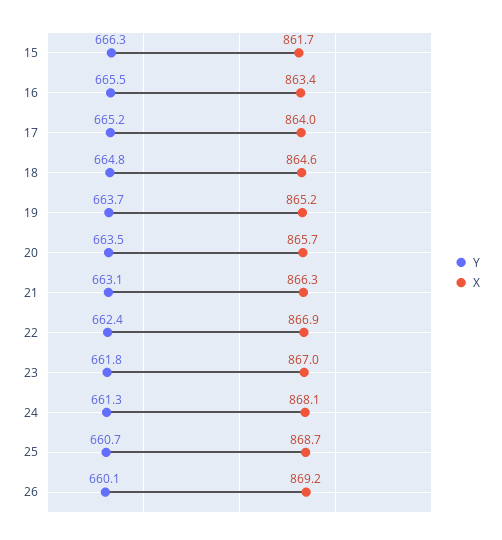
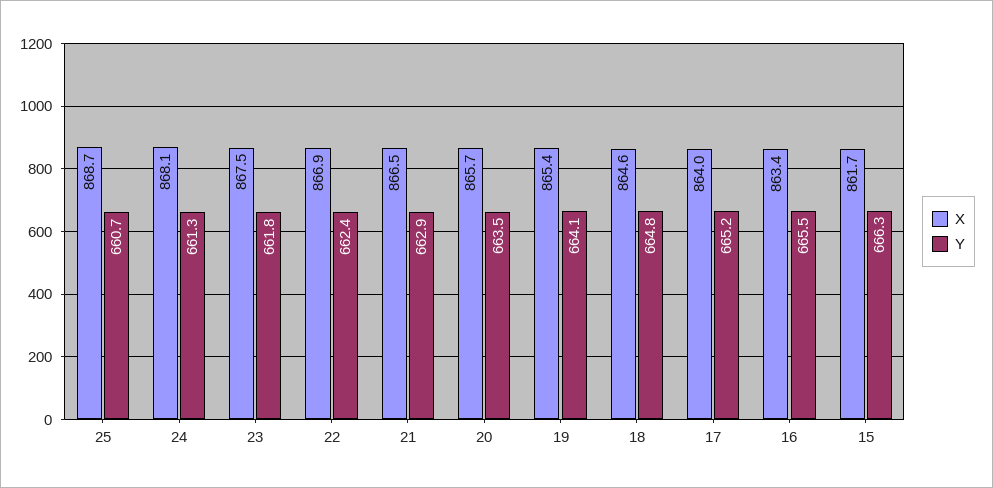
Y, 19: 663.7 -> 664.1
X, 19: 865.2 -> 865.4
Y, 21: 663.1 -> 662.9
X, 21: 866.3 -> 866.5
X, 23: 867 -> 867.5
Y, 26: 660.1 -> none
X, 26: 869.2 -> none

